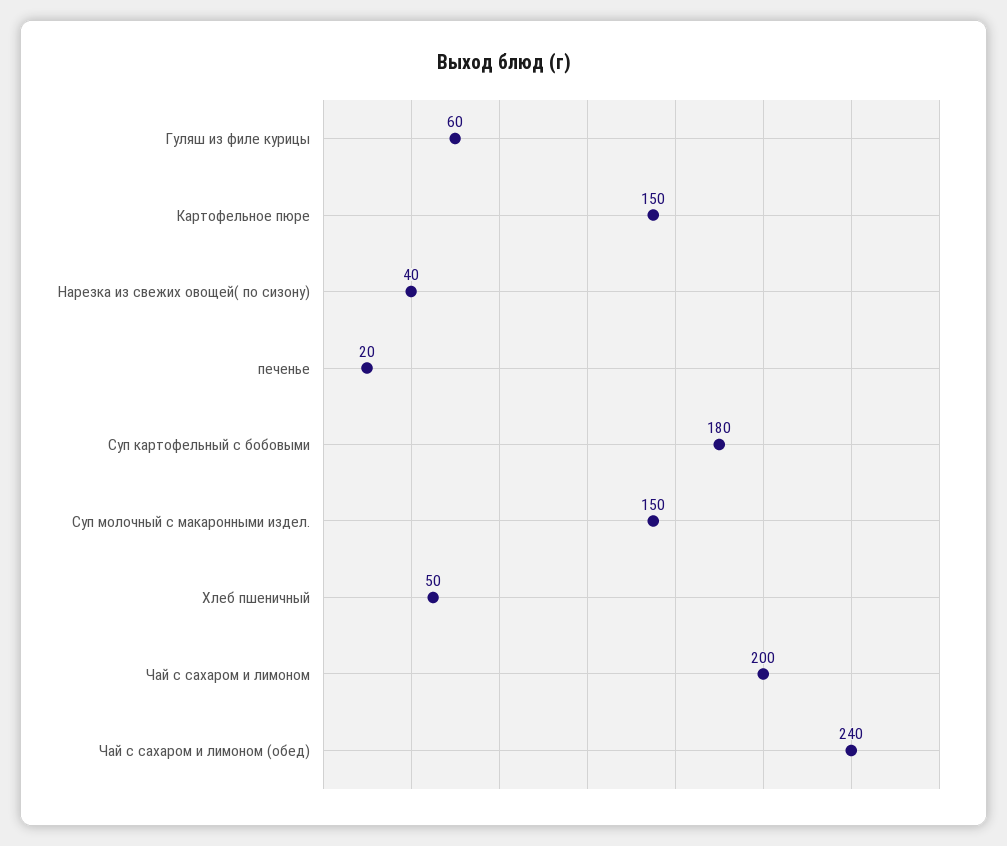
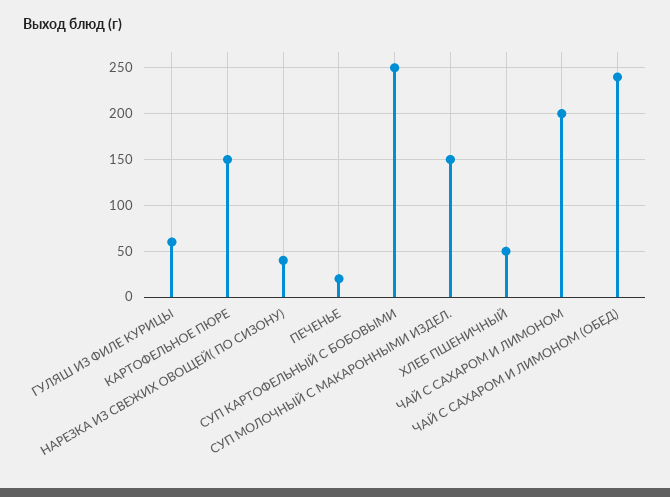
Суп картофельный с бобовыми: 180 -> 250

